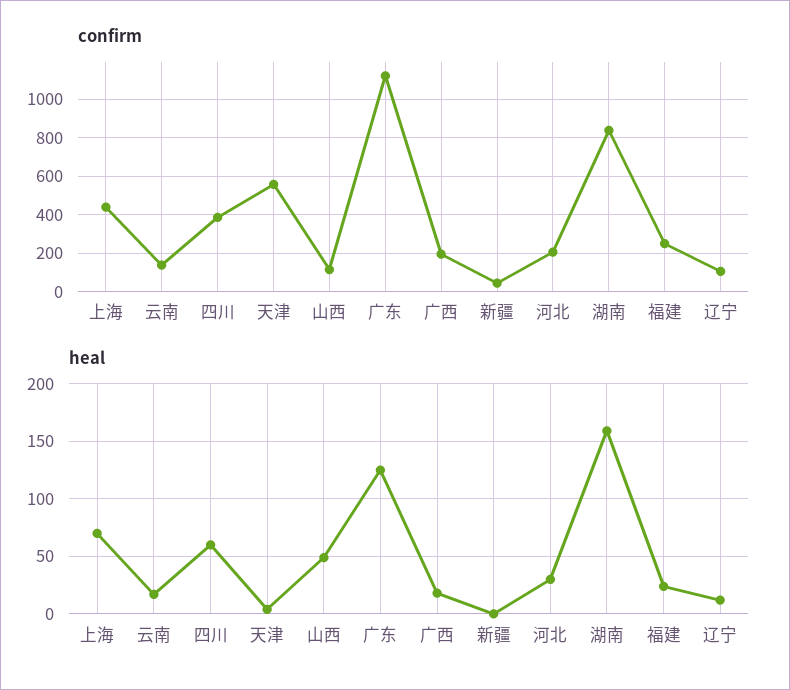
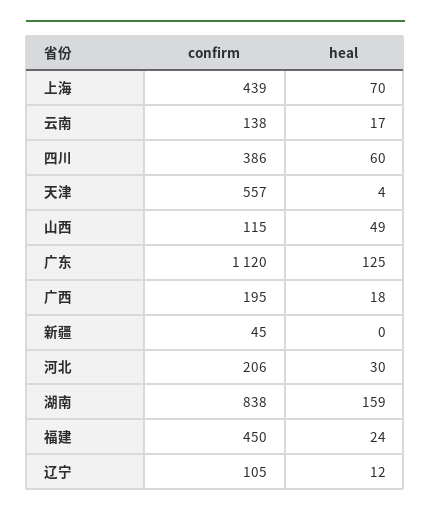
confirm, 福建: 250 -> 450

